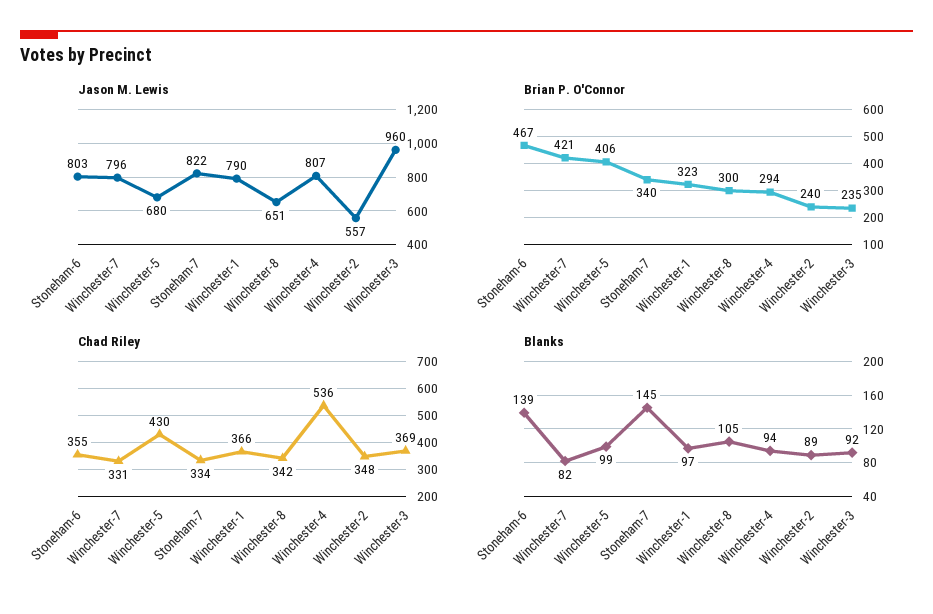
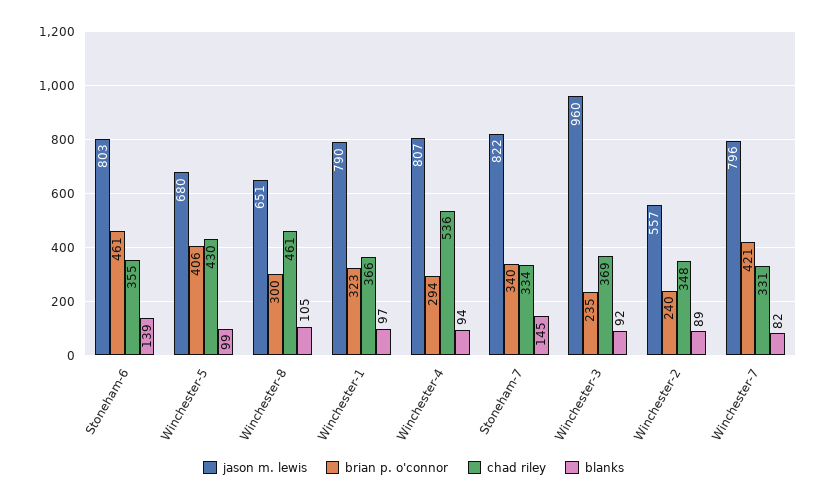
Brian P. O'Connor, Stoneham-6: 467 -> 461
Chad Riley, Winchester-8: 342 -> 461

